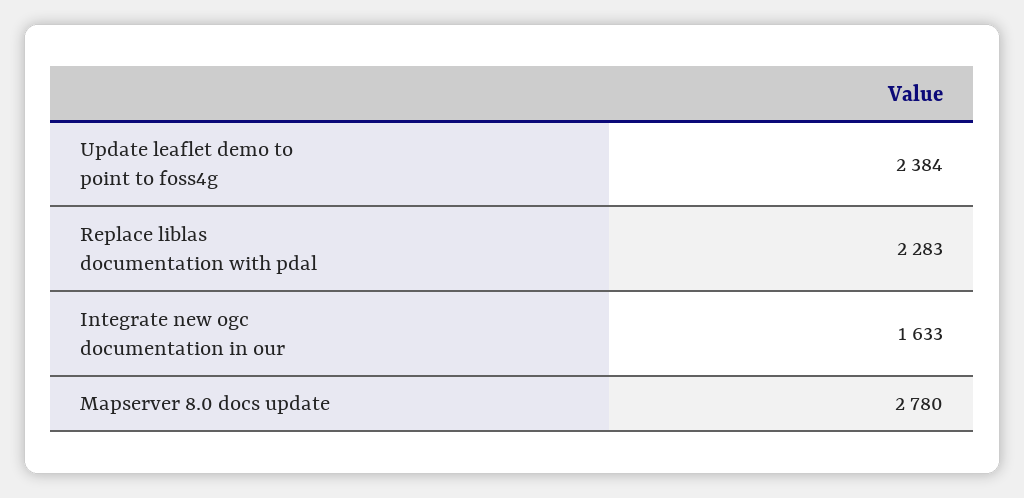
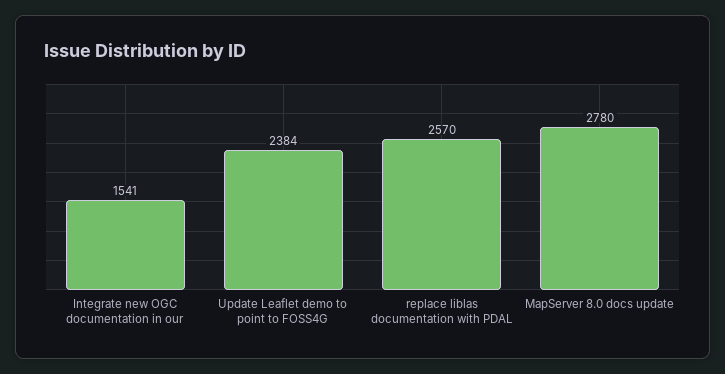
Replace liblas documentation with pdal: 2283 -> 2570
Integrate new ogc documentation in our: 1633 -> 1541

